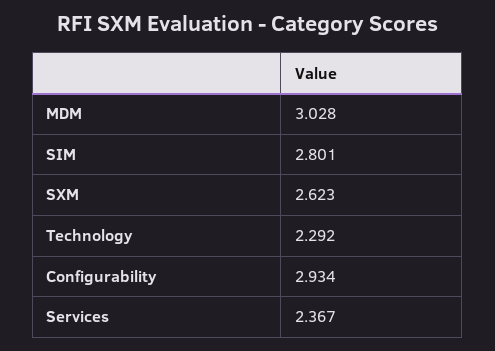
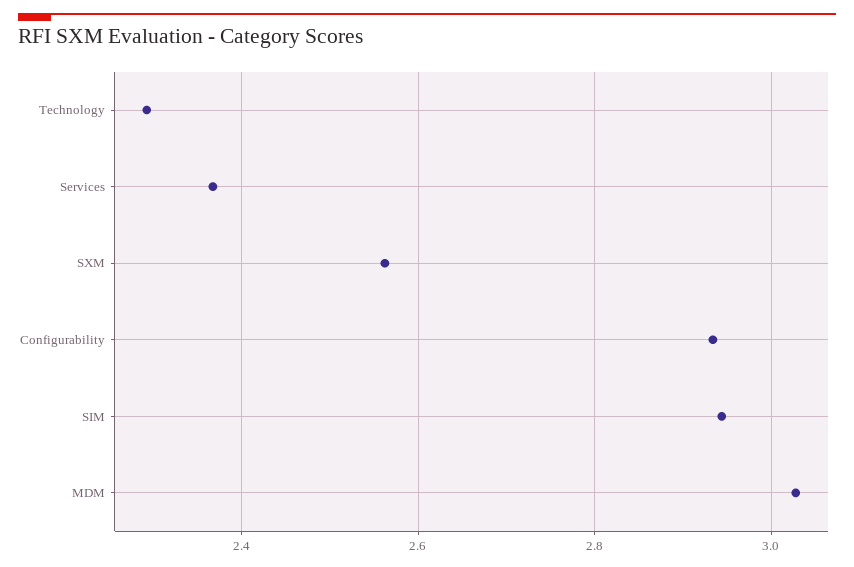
SIM: 2.801 -> 2.94
SXM: 2.623 -> 2.56

